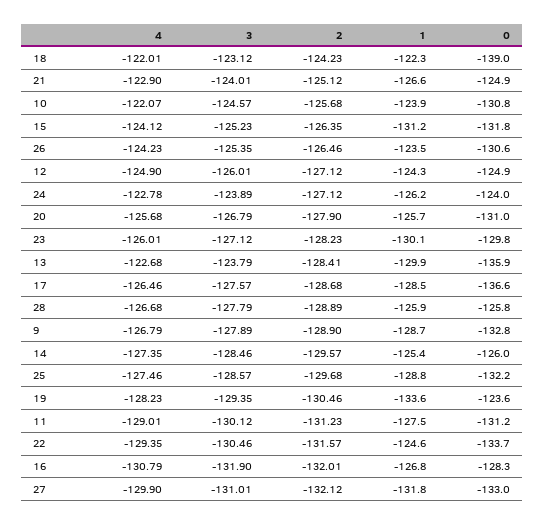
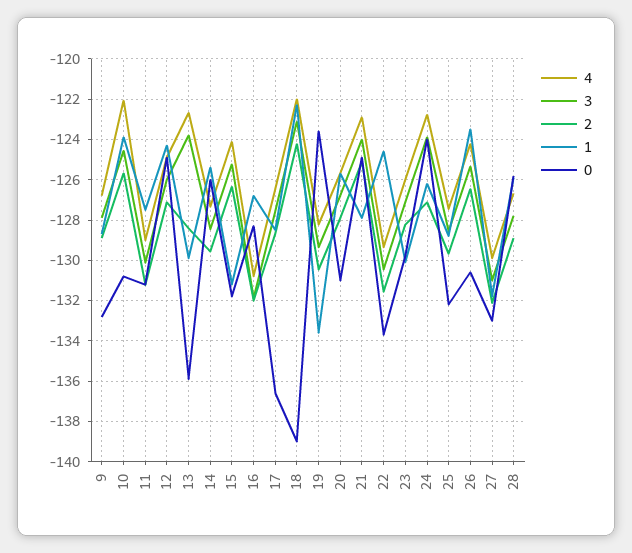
1, 21: -126.6 -> -128

